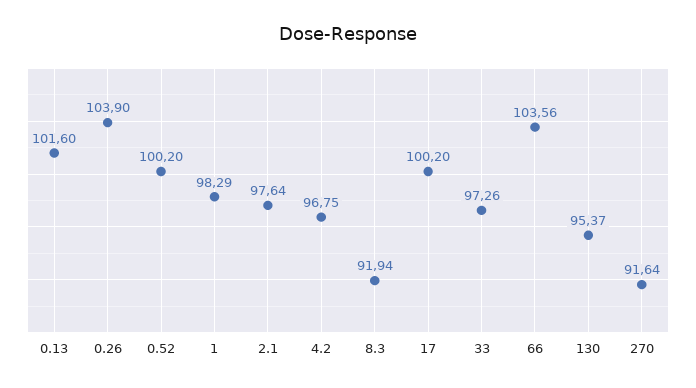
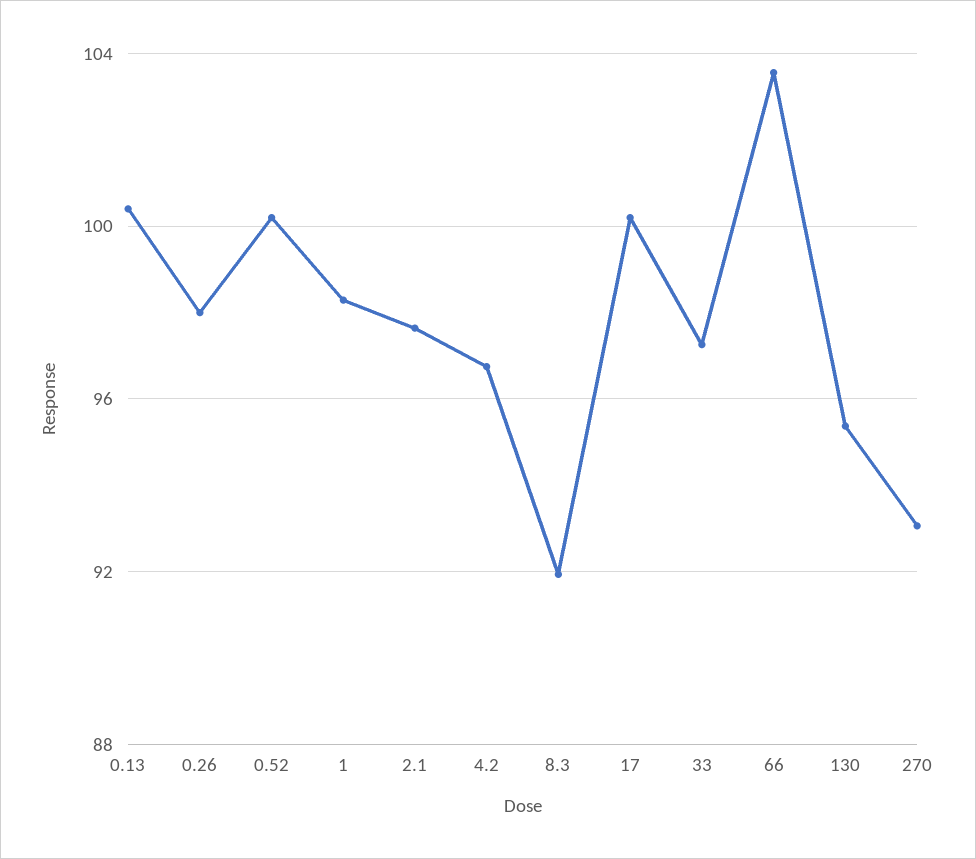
0.13: 101.6 -> 100.5
0.26: 103.9 -> 98
270: 91.64 -> 93

